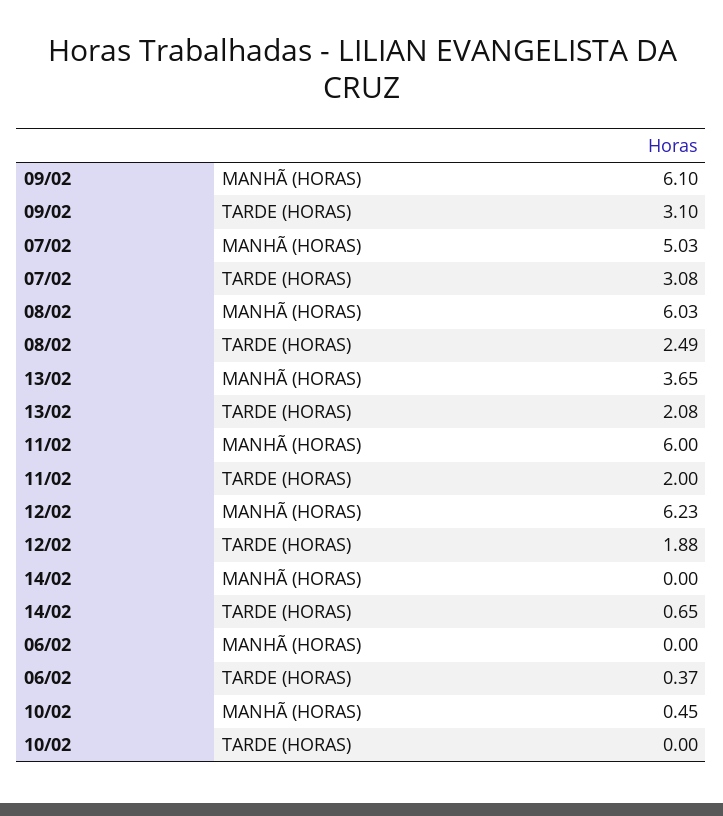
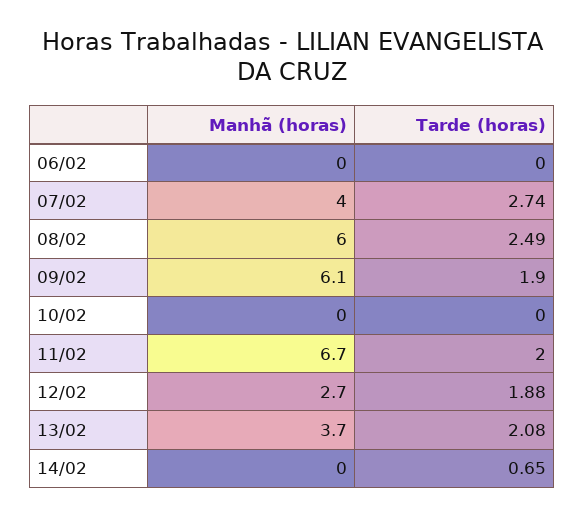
09/02, TARDE (HORAS): 3.1 -> 1.9
07/02, MANHÃ (HORAS): 5.03 -> 4
07/02, TARDE (HORAS): 3.08 -> 2.74
11/02, MANHÃ (HORAS): 6 -> 6.7
12/02, MANHÃ (HORAS): 6.23 -> 2.7
06/02, TARDE (HORAS): 0.37 -> 0
10/02, MANHÃ (HORAS): 0.45 -> 0

